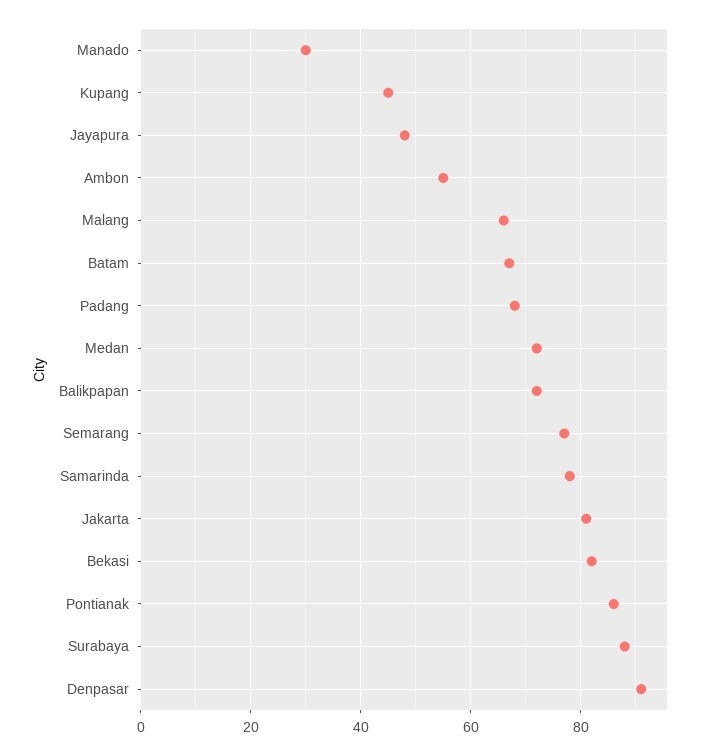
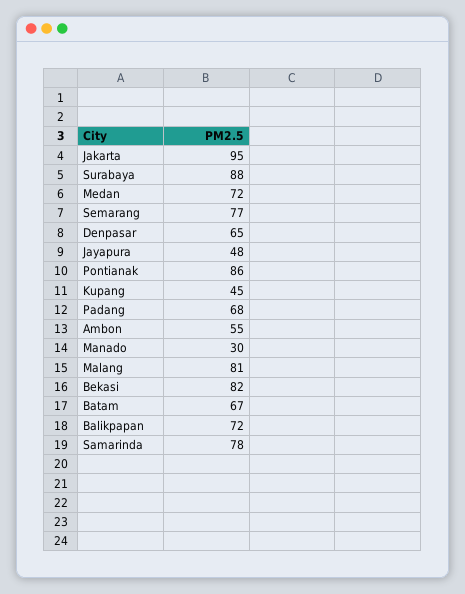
Malang: 65 -> 81
Jakarta: 80 -> 95
Denpasar: 90 -> 65

